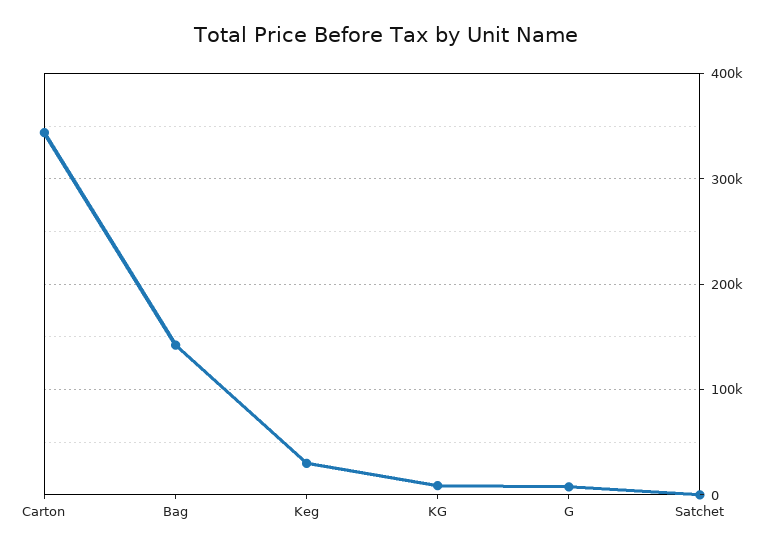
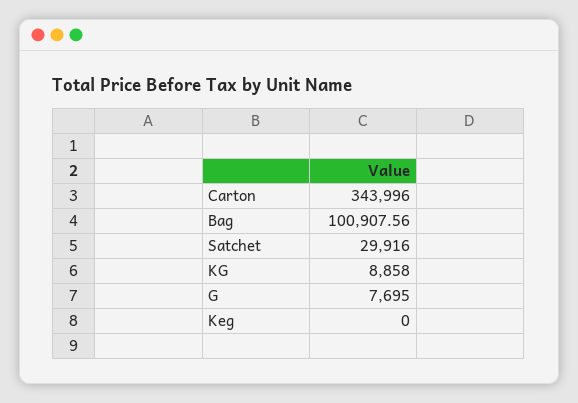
Bag: 140000 -> 100907.56
Keg: 30000 -> 0
Satchet: 0 -> 29916

